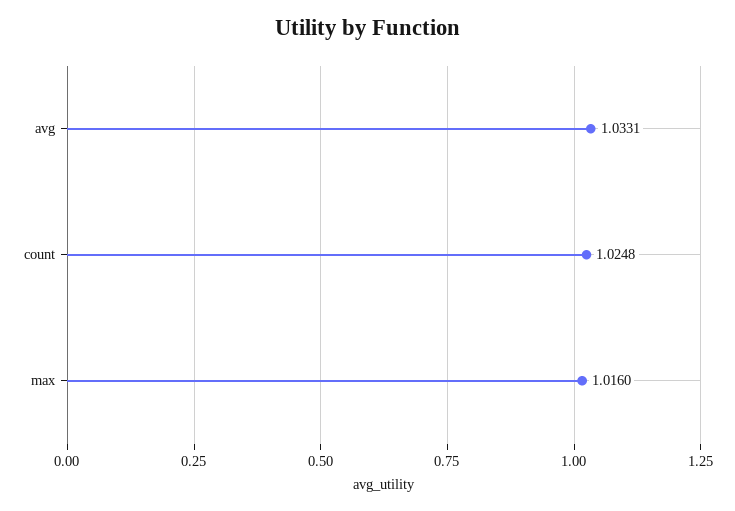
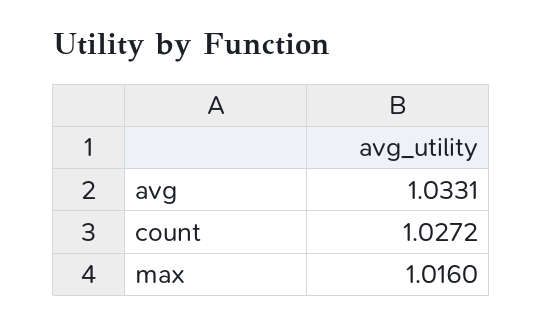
count: 1.0248 -> 1.0272

